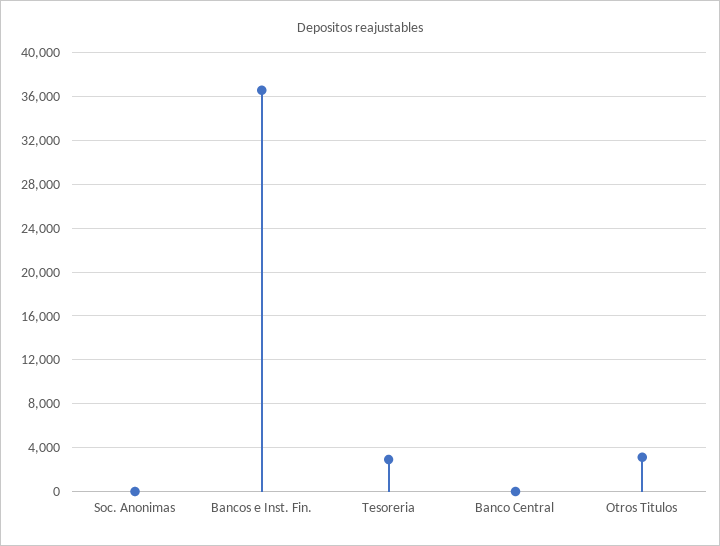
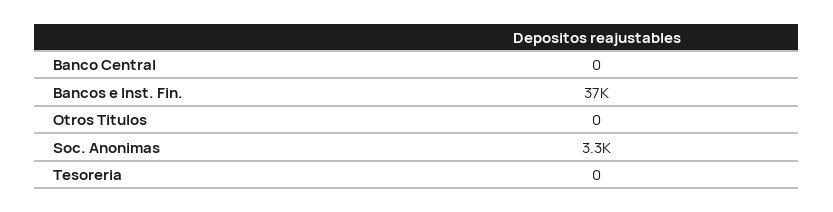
Soc. Anonimas: 0 -> 3300
Tesoreria: 3000 -> 0
Otros Titulos: 3000 -> 0

